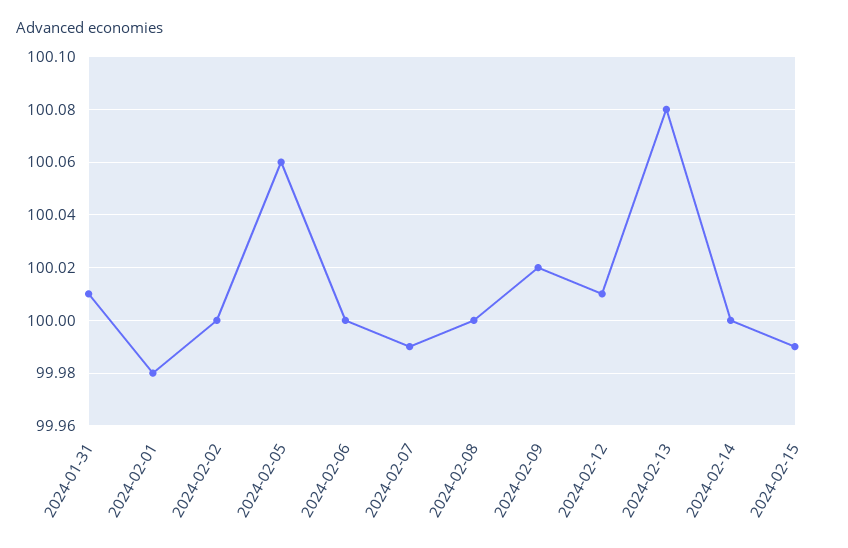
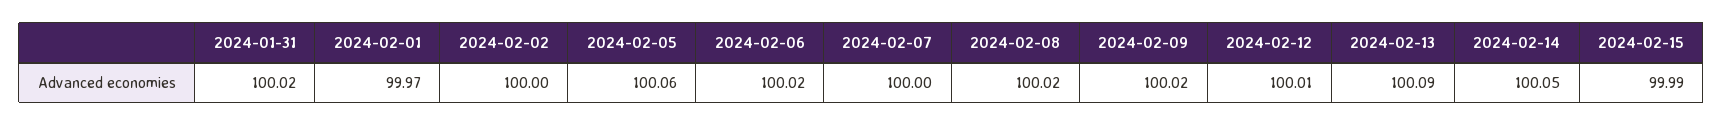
2024-01-31: 100.01 -> 100.02
2024-02-01: 99.98 -> 99.97
2024-02-06: 100 -> 100.02
2024-02-07: 99.99 -> 100
2024-02-08: 100 -> 100.02
2024-02-13: 100.08 -> 100.09
2024-02-14: 100 -> 100.05

